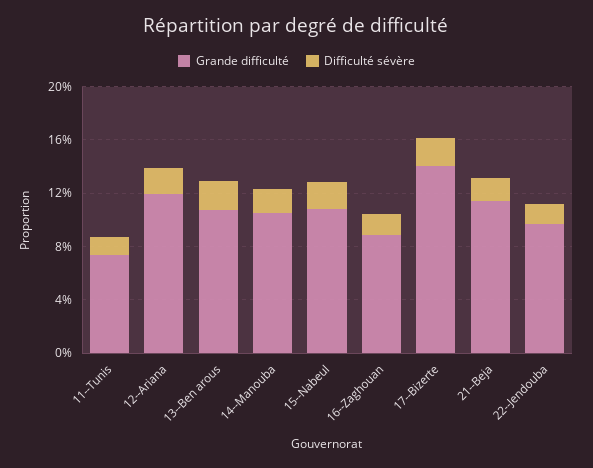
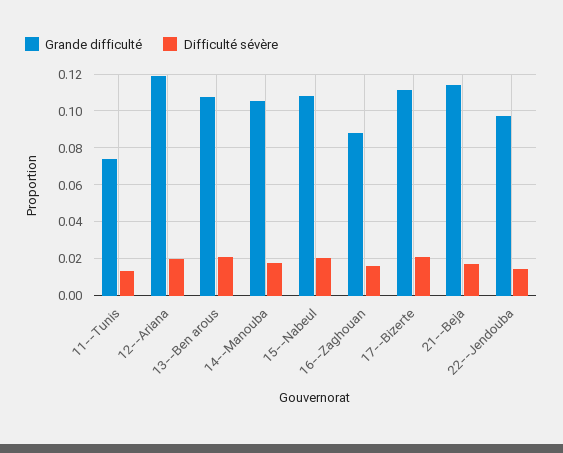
Grande difficulté, 17--Bizerte: 0.14 -> 0.11

